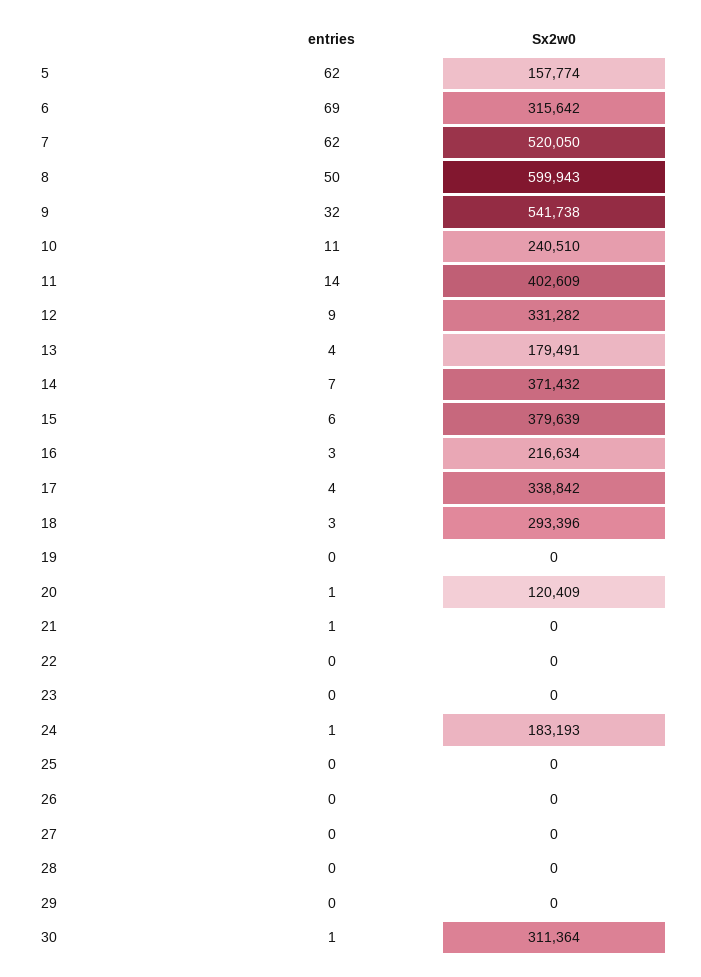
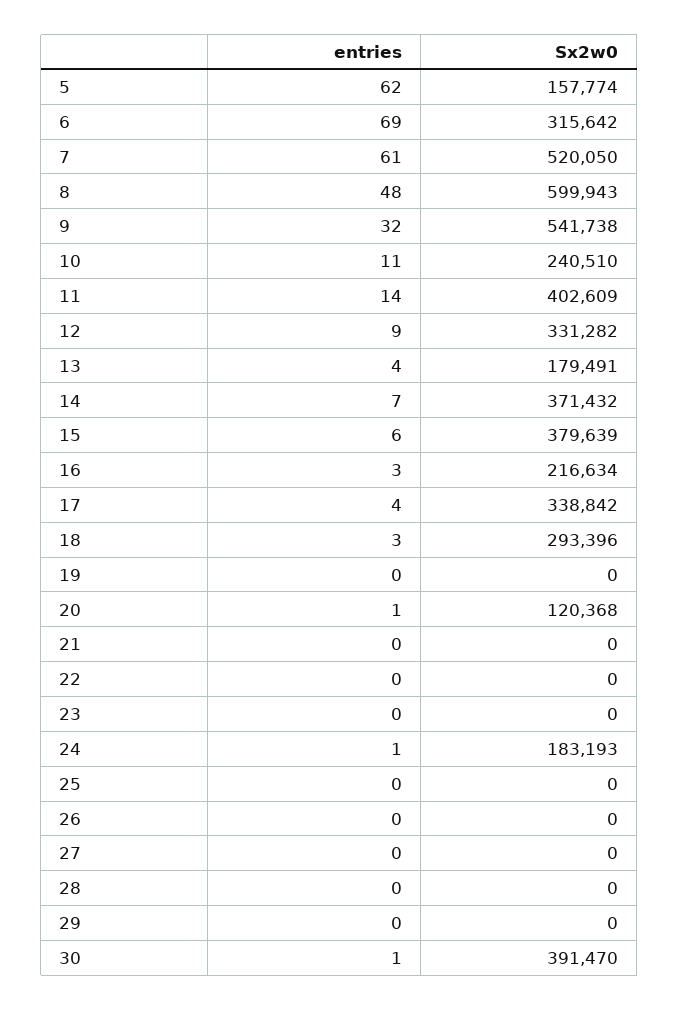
entries, 7: 62 -> 61
entries, 8: 50 -> 48
Sx2w0, 20: 120409 -> 120368
entries, 21: 1 -> 0
Sx2w0, 30: 311364 -> 391470

